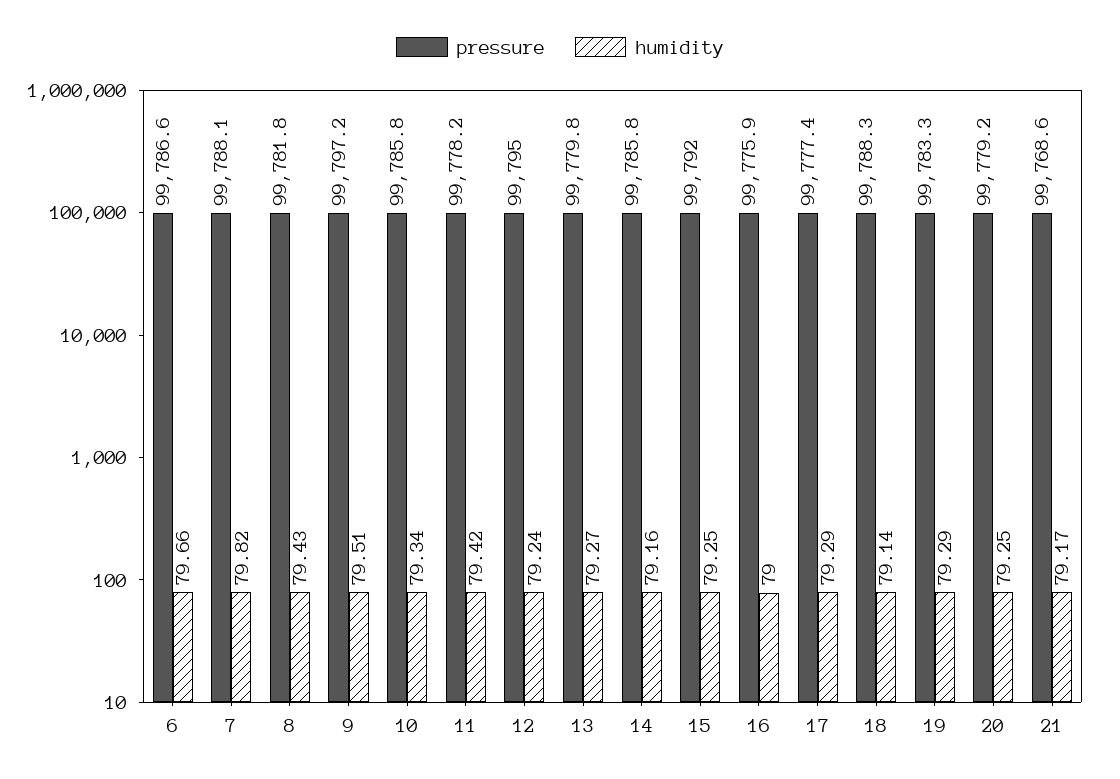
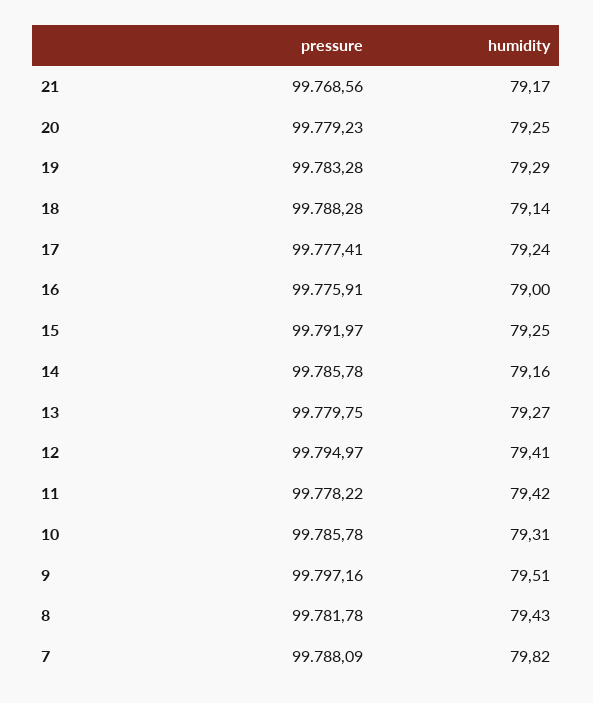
pressure, 6: 99786.6 -> none
humidity, 6: 79.66 -> none
humidity, 10: 79.34 -> 79.31
humidity, 12: 79.24 -> 79.41
humidity, 17: 79.29 -> 79.24

